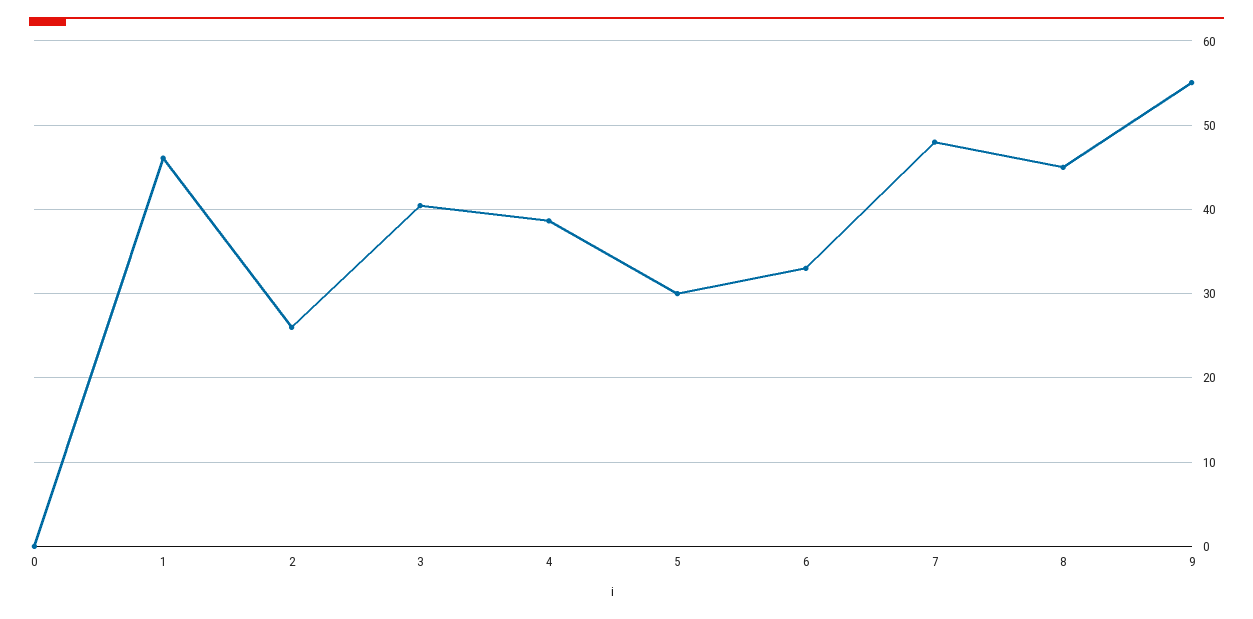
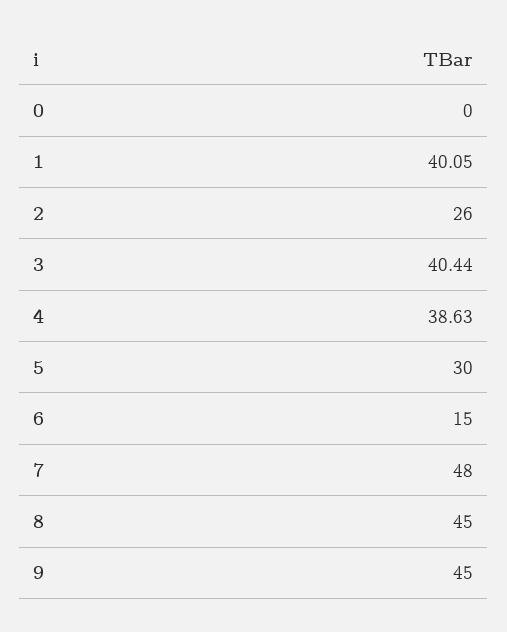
1: 46 -> 40.05
6: 33 -> 15
9: 55 -> 45

